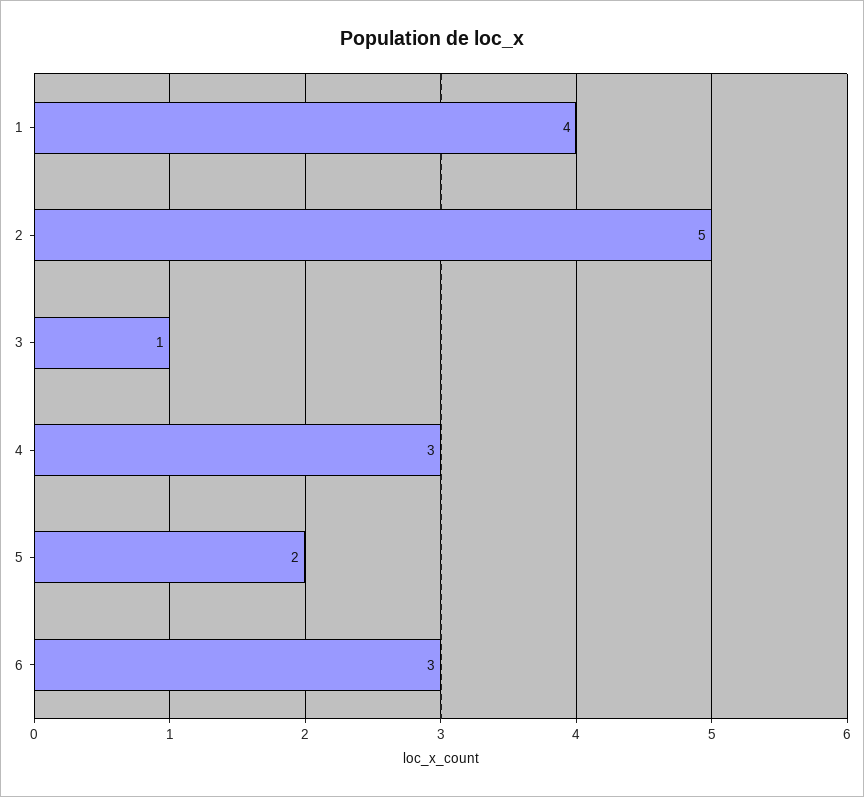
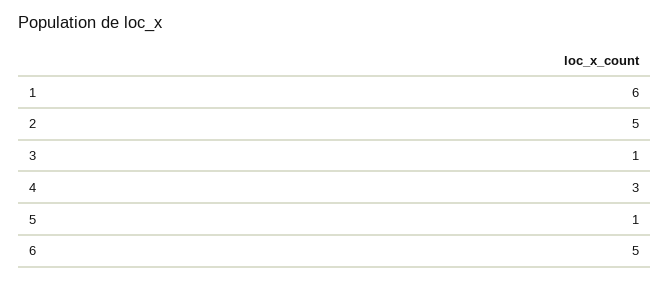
1: 4 -> 6
5: 2 -> 1
6: 3 -> 5

